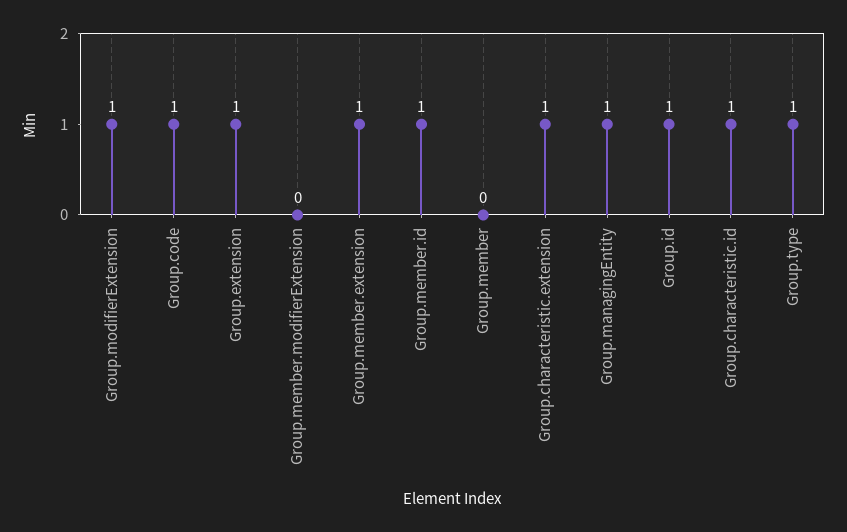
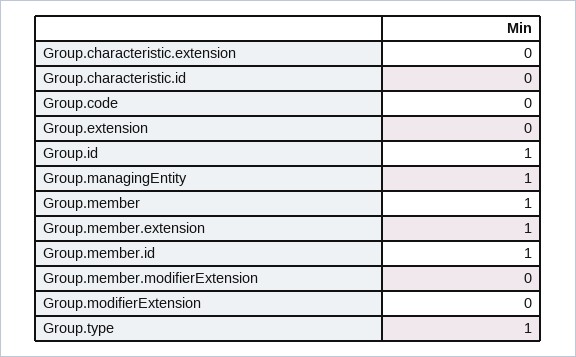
Group.modifierExtension: 1 -> 0
Group.code: 1 -> 0
Group.extension: 1 -> 0
Group.member: 0 -> 1
Group.characteristic.extension: 1 -> 0
Group.characteristic.id: 1 -> 0

